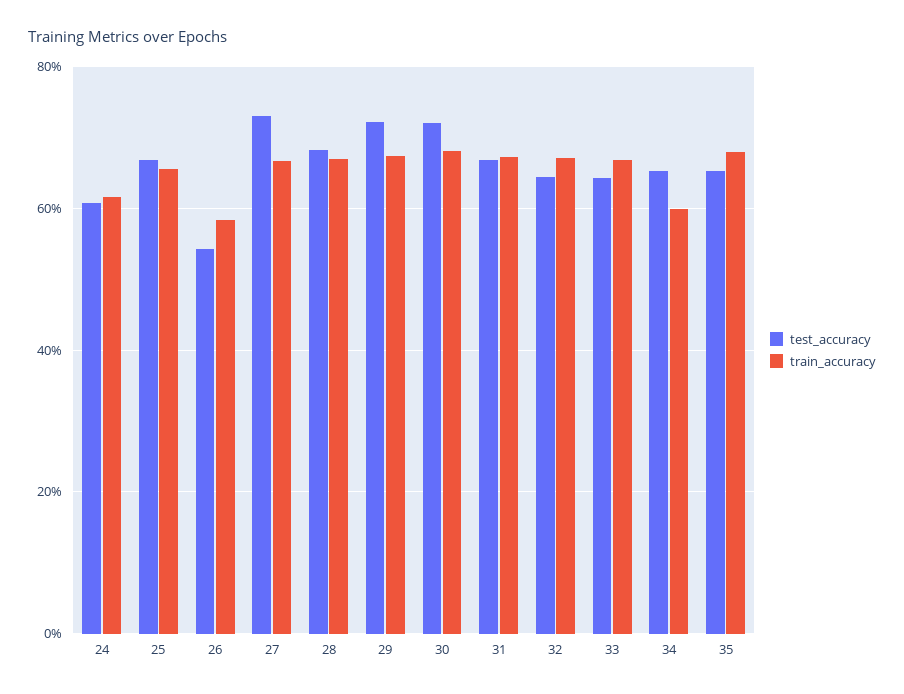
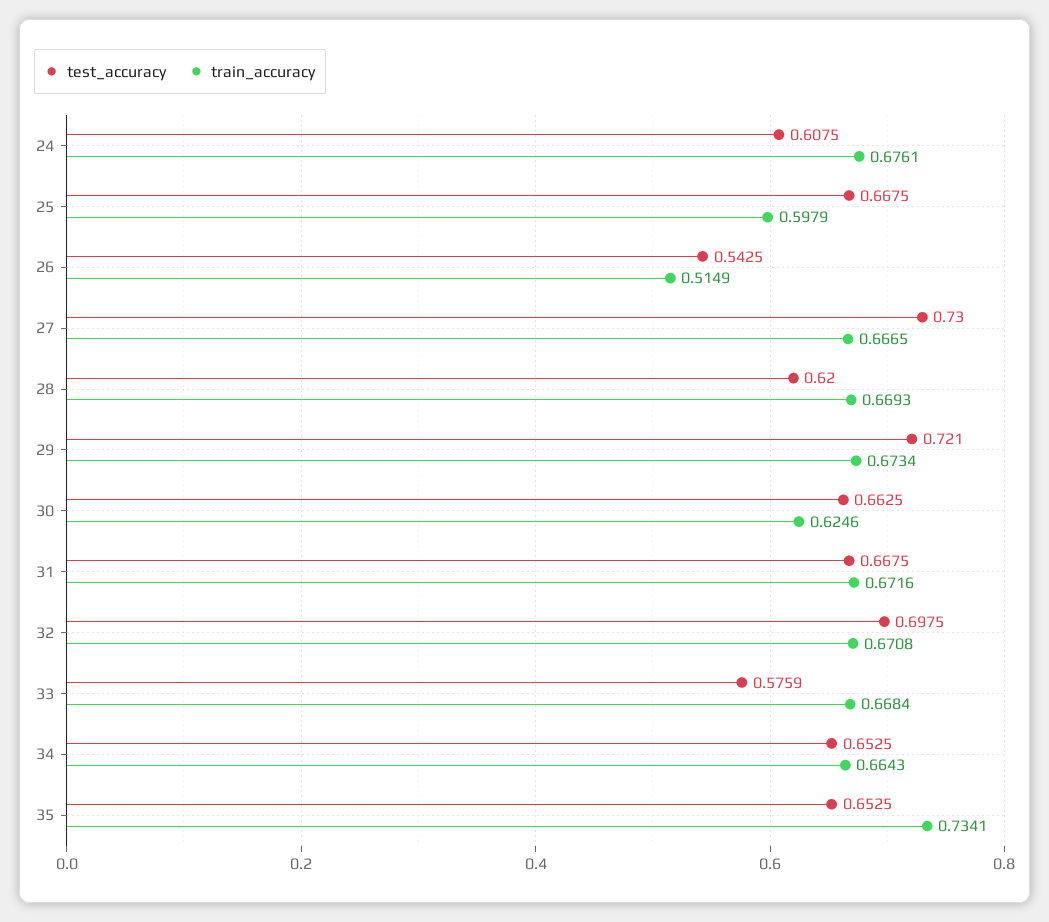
train_accuracy, 24: 0.62 -> 0.6761
train_accuracy, 25: 0.66 -> 0.5979
train_accuracy, 26: 0.58 -> 0.5149
test_accuracy, 28: 0.68 -> 0.62
test_accuracy, 30: 0.72 -> 0.6625
train_accuracy, 30: 0.68 -> 0.6246
test_accuracy, 32: 0.64 -> 0.6975
test_accuracy, 33: 0.64 -> 0.5759
train_accuracy, 34: 0.6 -> 0.6643
train_accuracy, 35: 0.68 -> 0.7341

